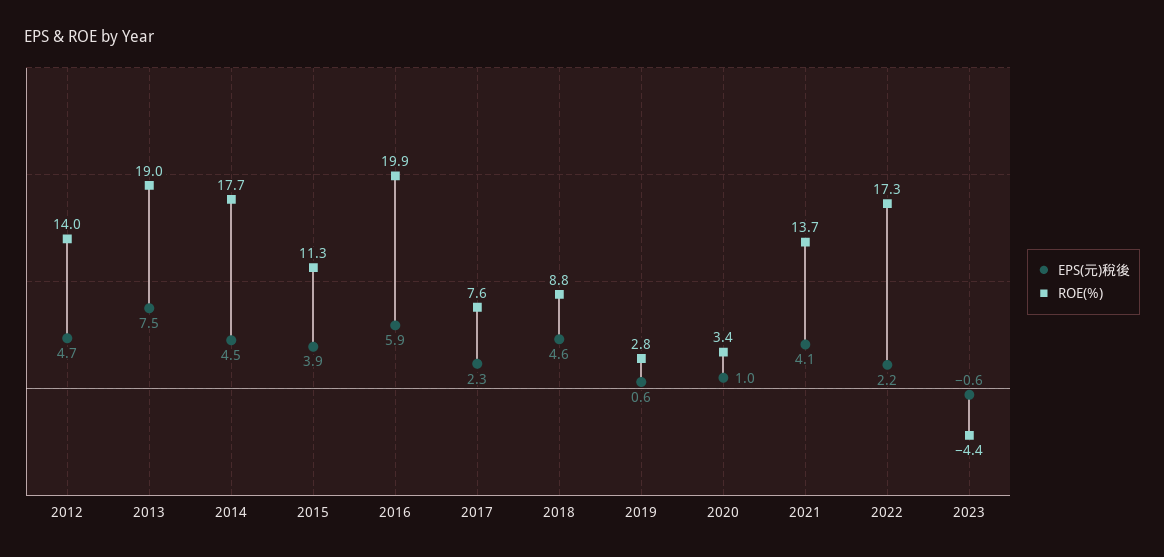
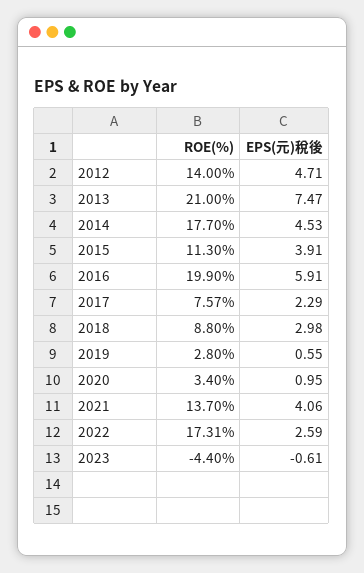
ROE(%), 2013: 19 -> 21
EPS(元)稅後, 2018: 4.6 -> 2.98
EPS(元)稅後, 2022: 2.2 -> 2.59

